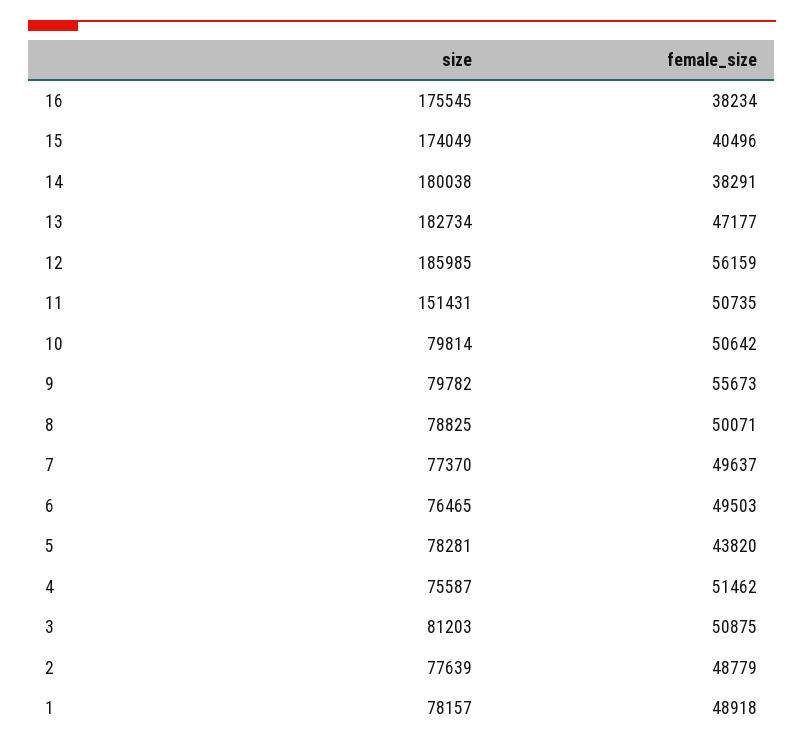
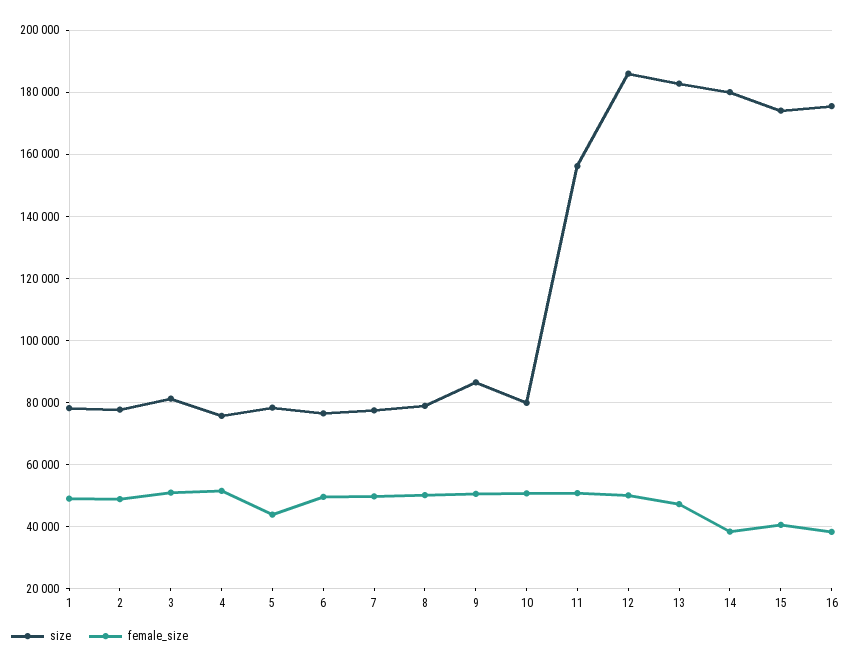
female_size, 12: 56159 -> 50000
size, 11: 151431 -> 156000
size, 9: 79782 -> 86000
female_size, 9: 55673 -> 50000

